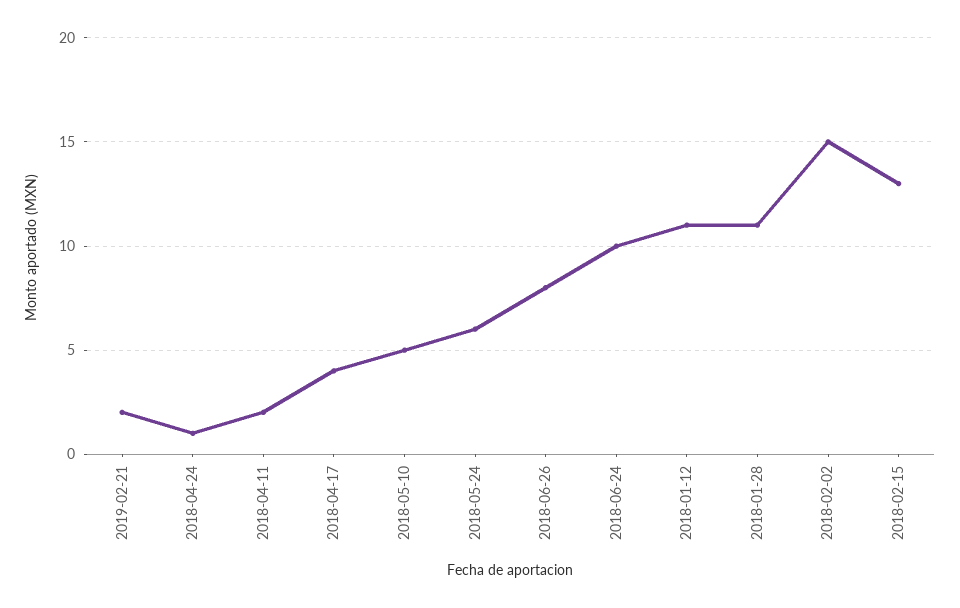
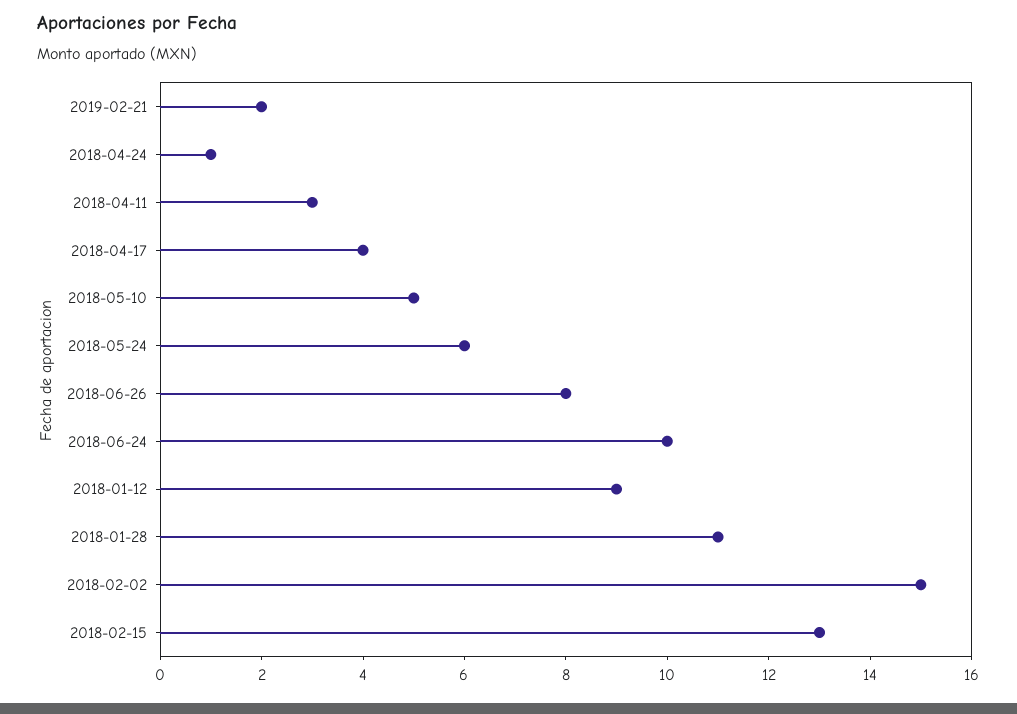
2018-04-11: 2 -> 3
2018-01-12: 11 -> 9

